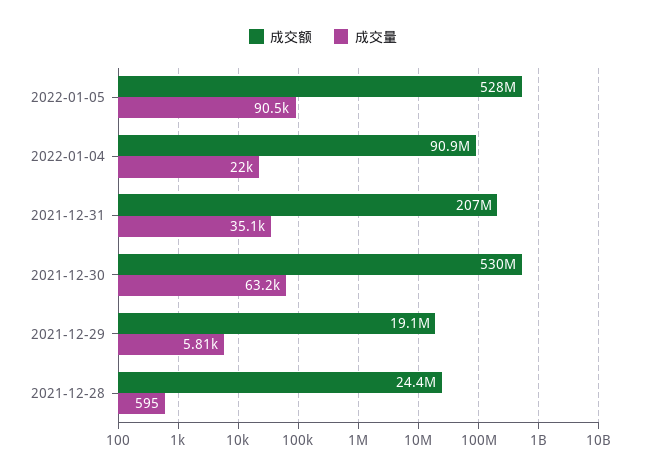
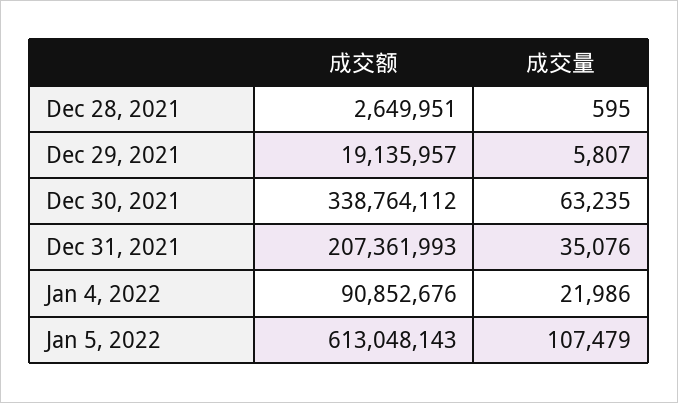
成交额, 2022-01-05: 528000000 -> 613048143
成交量, 2022-01-05: 90500 -> 107479
成交额, 2021-12-30: 530000000 -> 338764112
成交额, 2021-12-28: 24400000 -> 2649951

